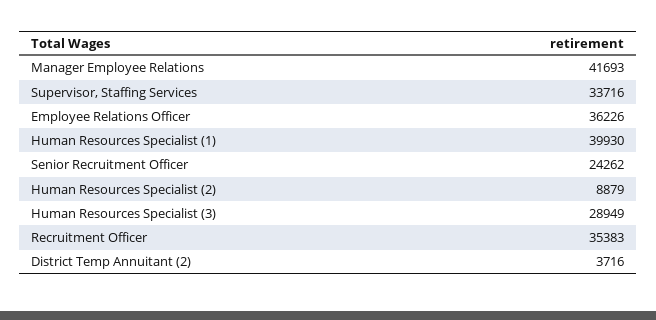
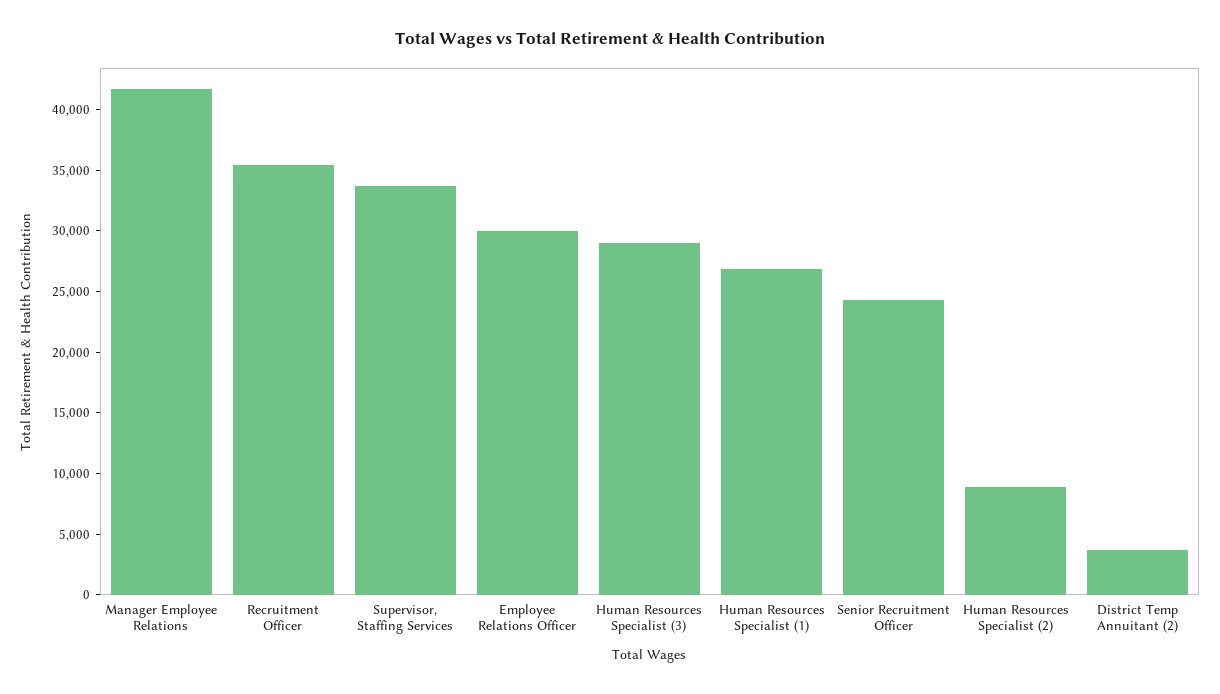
Employee Relations Officer: 36226 -> 30000
Human Resources Specialist (1): 39930 -> 27000

